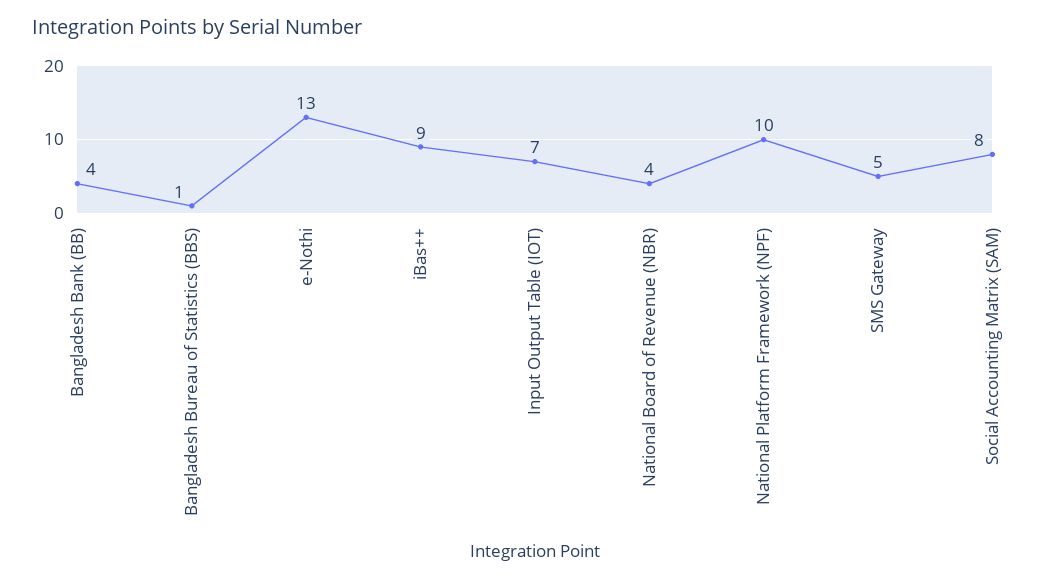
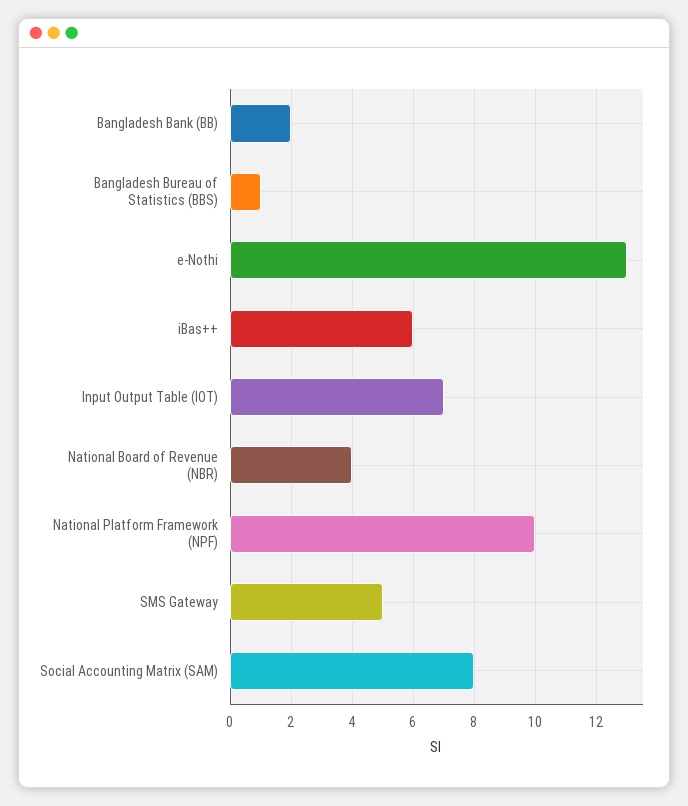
Bangladesh Bank (BB): 4 -> 2
iBas++: 9 -> 6

